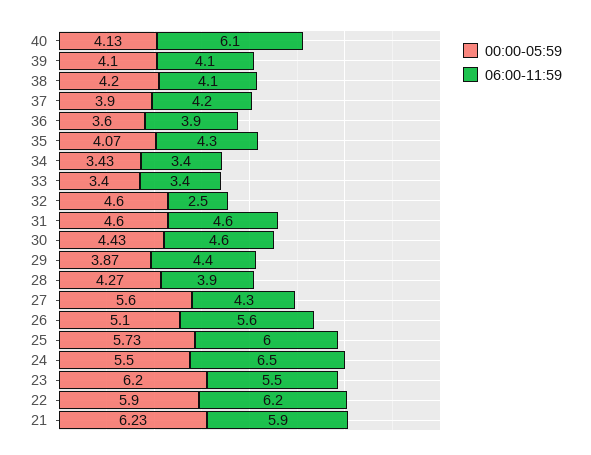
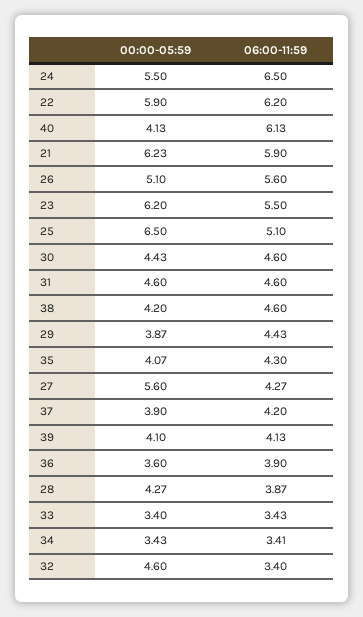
06:00-11:59, 38: 4.1 -> 4.6
06:00-11:59, 32: 2.5 -> 3.4
00:00-05:59, 25: 5.73 -> 6.5
06:00-11:59, 25: 6 -> 5.1

